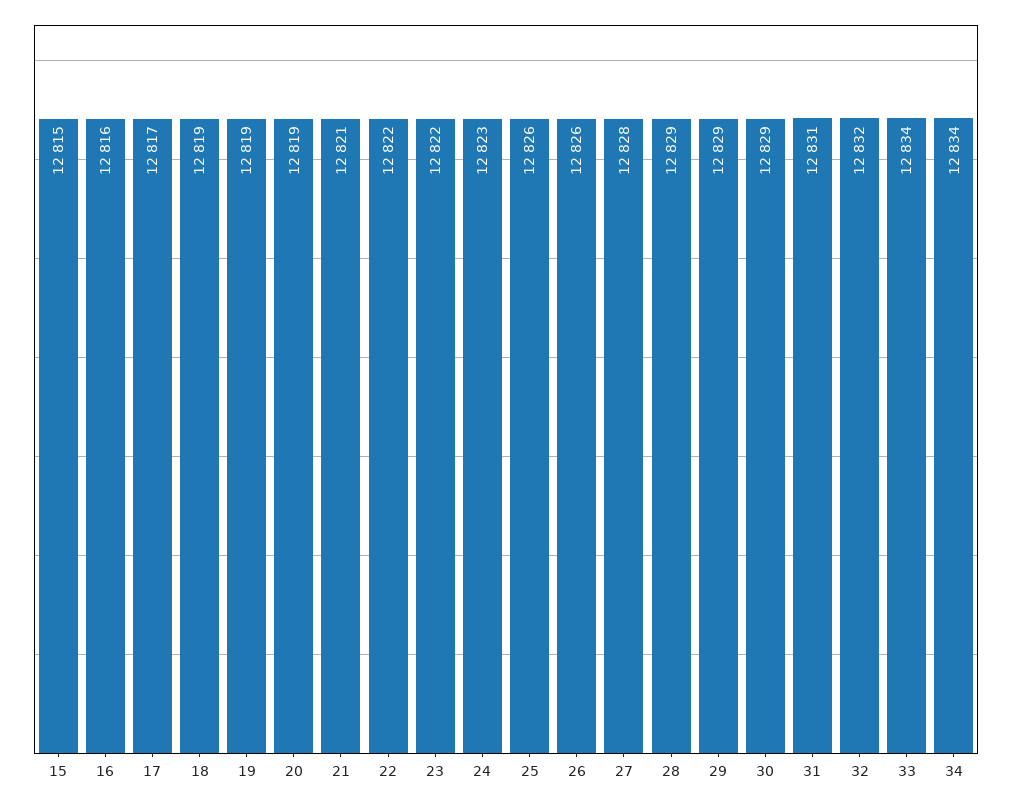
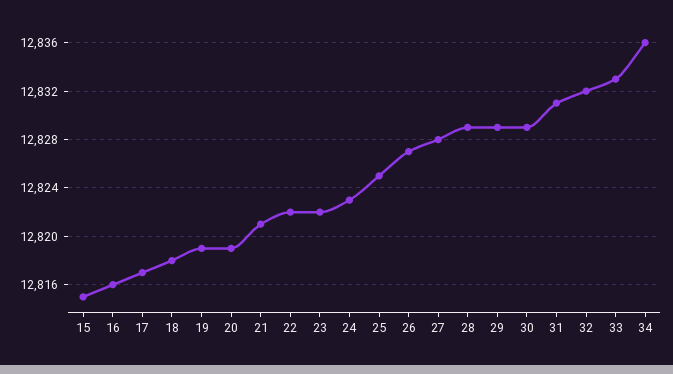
18: 12819 -> 12818
25: 12826 -> 12825
26: 12826 -> 12827
33: 12834 -> 12833
34: 12834 -> 12836

